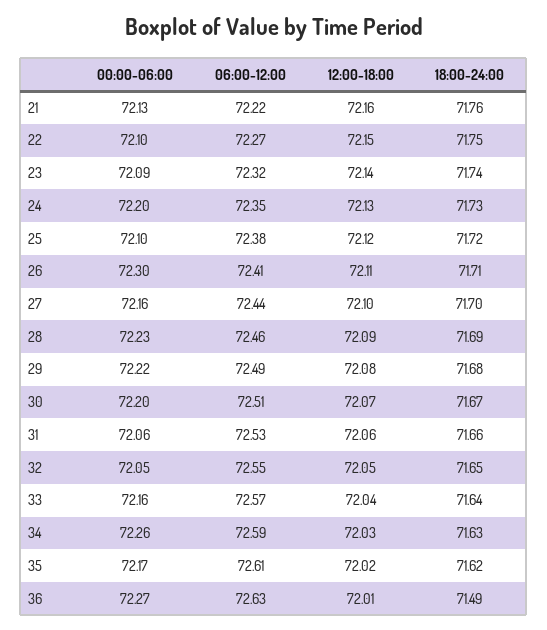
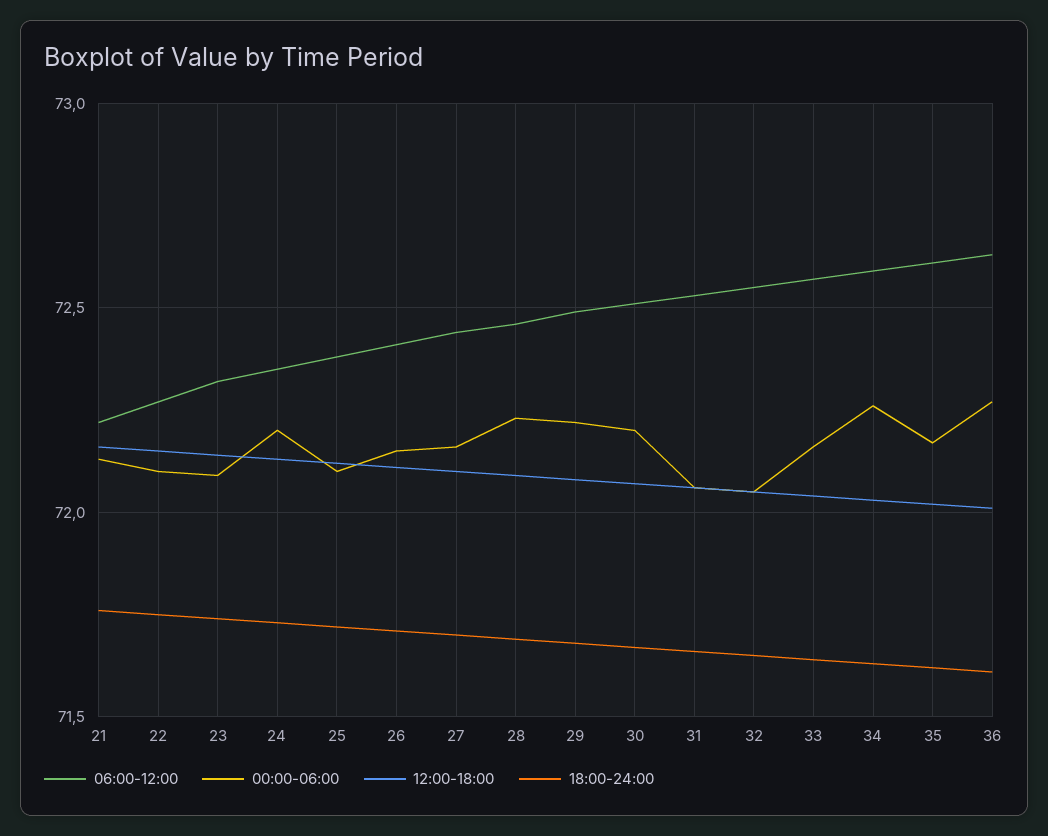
00:00-06:00, 26: 72.3 -> 72.15
18:00-24:00, 36: 71.49 -> 71.6

